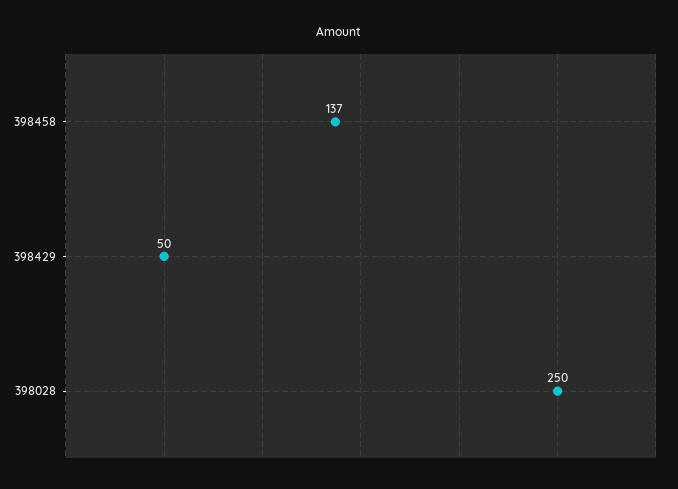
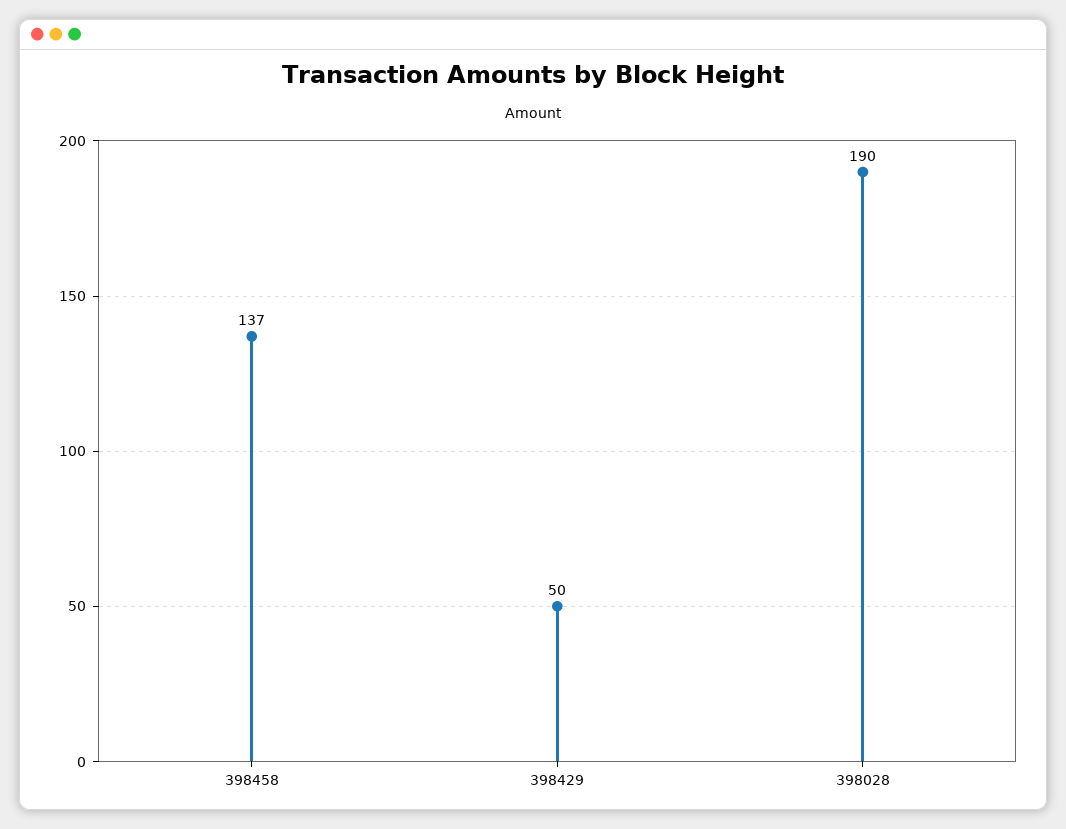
398028: 250 -> 190

